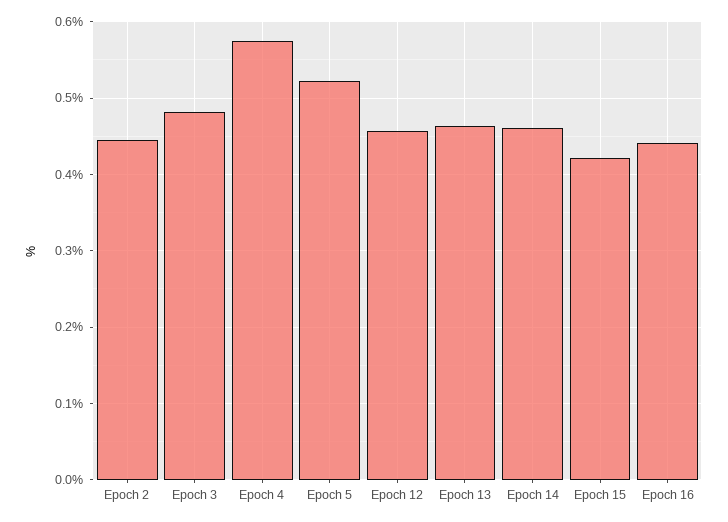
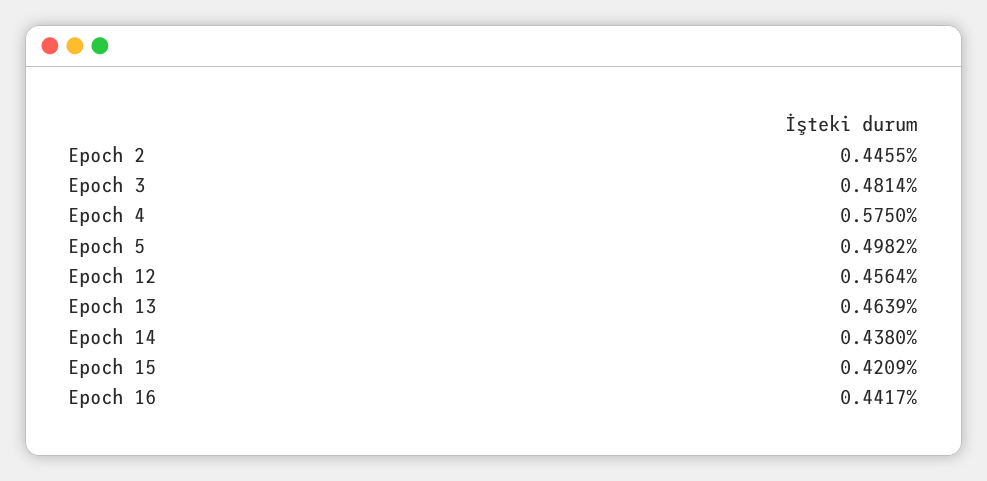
Epoch 5: 0.52 -> 0.4982
Epoch 14: 0.46 -> 0.438

